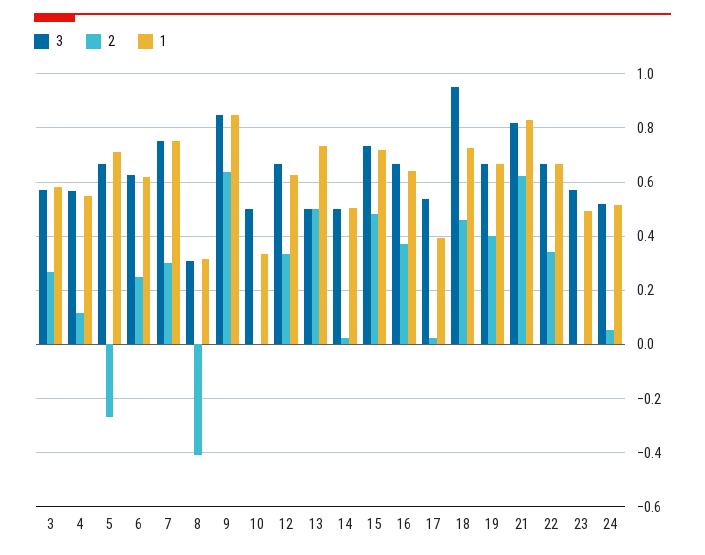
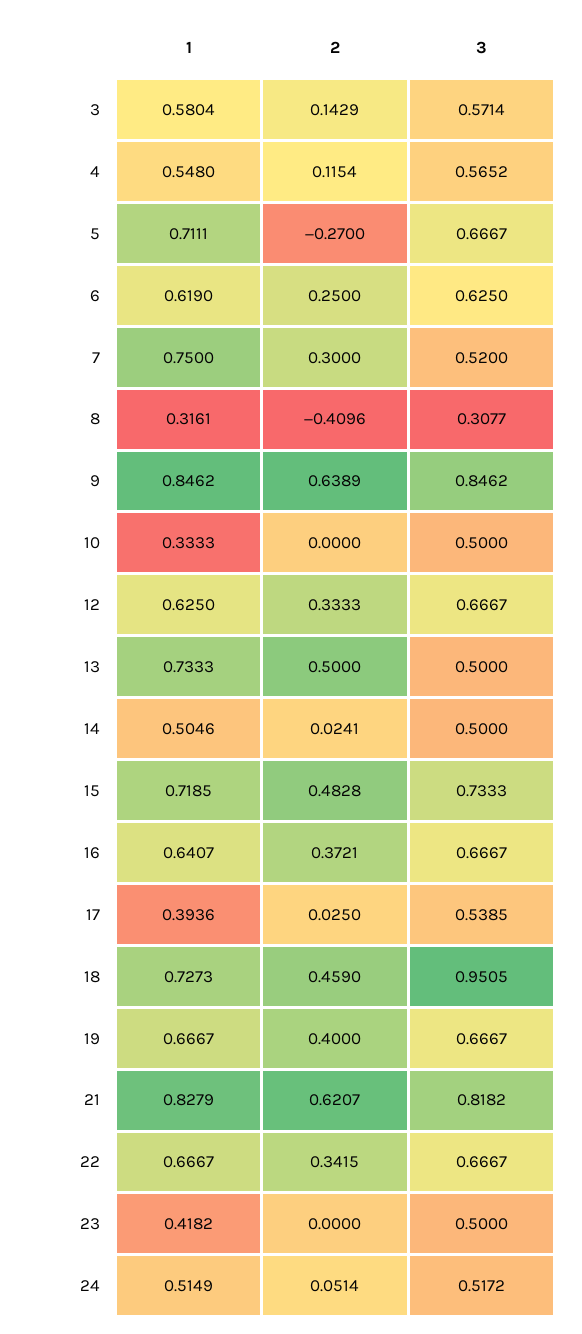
2, 3: 0.275 -> 0.1429
3, 7: 0.75 -> 0.52
3, 23: 0.575 -> 0.5
1, 23: 0.5 -> 0.4182

